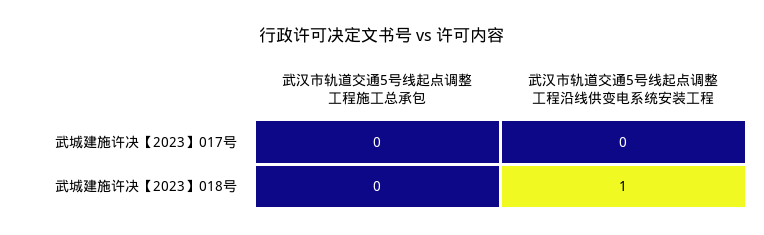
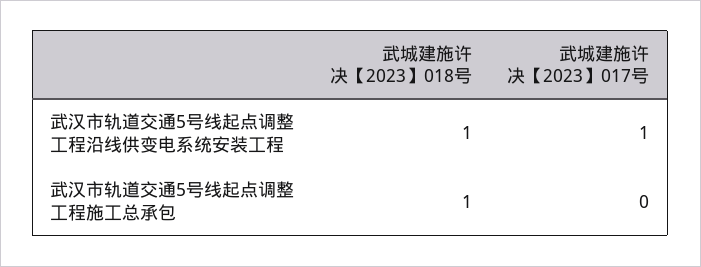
武汉市轨道交通5号线起点调整工程沿线供变电系统安装工程, 武城建施许决【2023】017号: 0 -> 1
武汉市轨道交通5号线起点调整工程施工总承包, 武城建施许决【2023】018号: 0 -> 1

